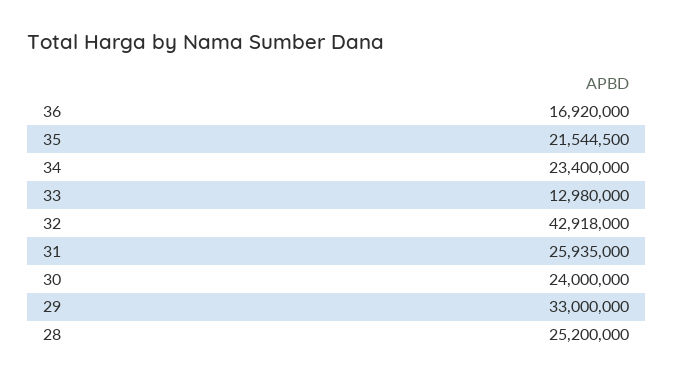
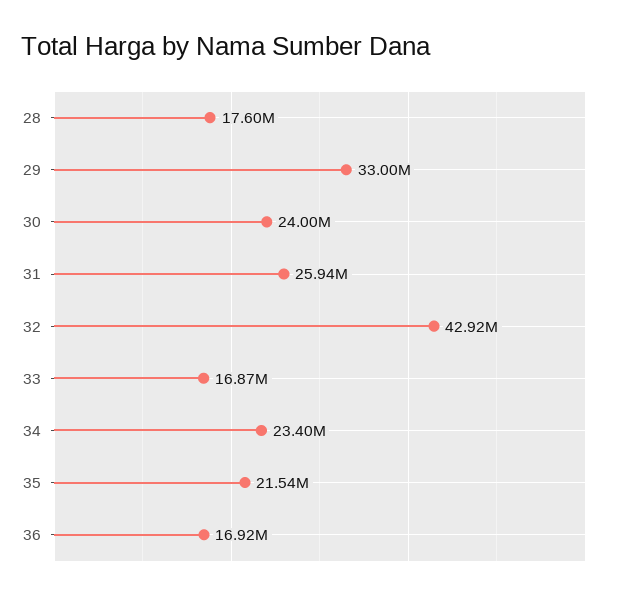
33: 12980000 -> 16870000
28: 25200000 -> 17600000

